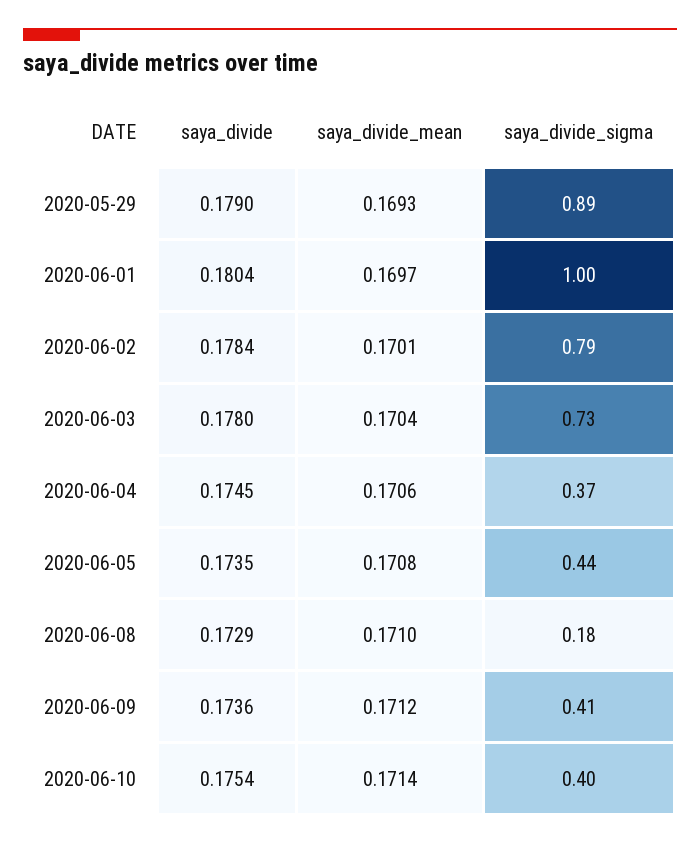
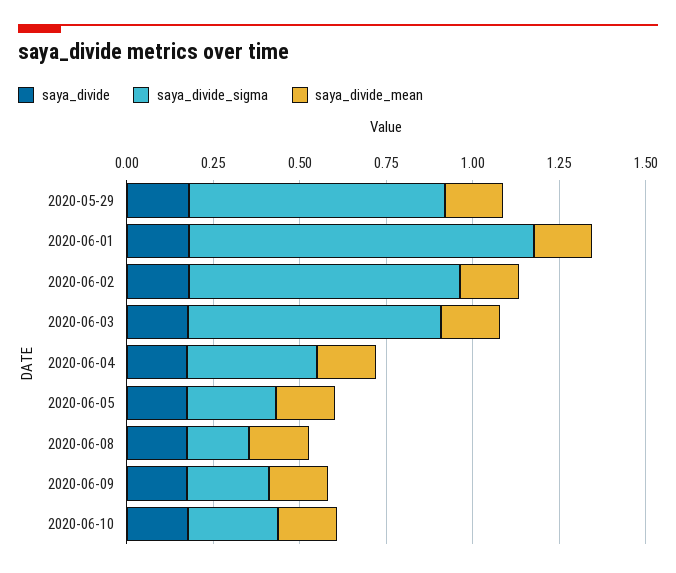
saya_divide_sigma, 2020-05-29: 0.89 -> 0.75
saya_divide_sigma, 2020-06-05: 0.44 -> 0.25
saya_divide_sigma, 2020-06-09: 0.41 -> 0.25
saya_divide_sigma, 2020-06-10: 0.4 -> 0.25

